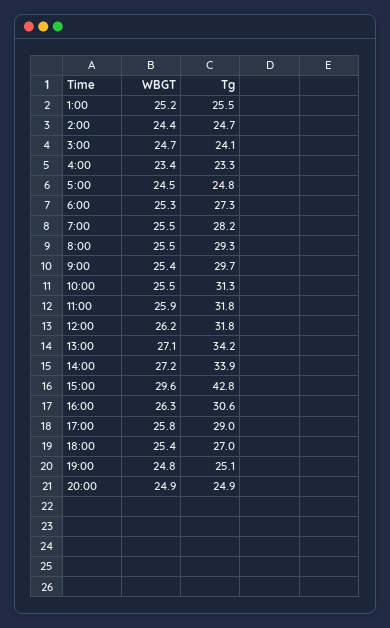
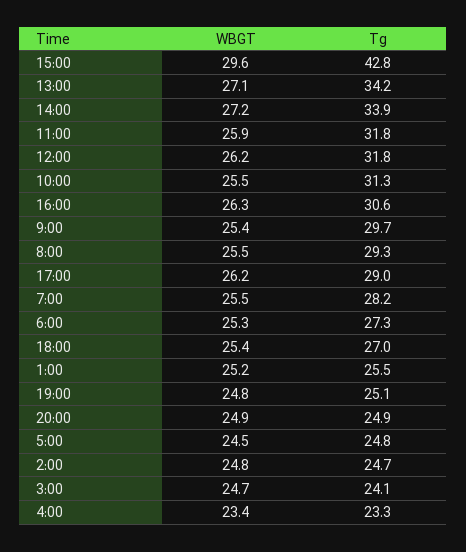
WBGT, 2:00: 24.4 -> 24.8
WBGT, 17:00: 25.8 -> 26.2

